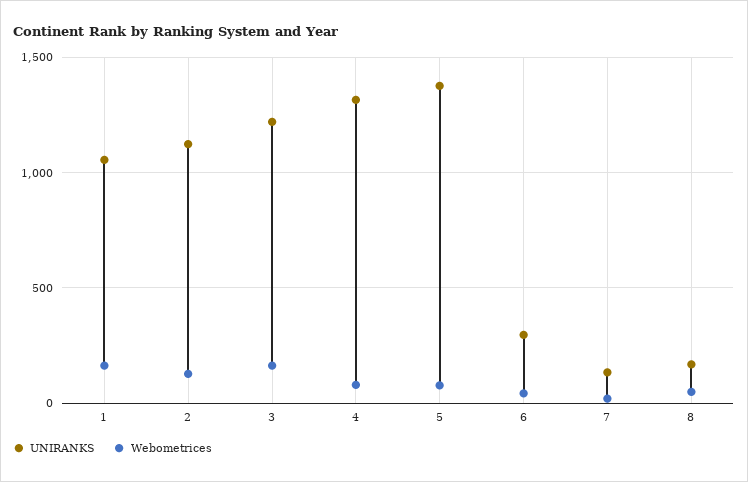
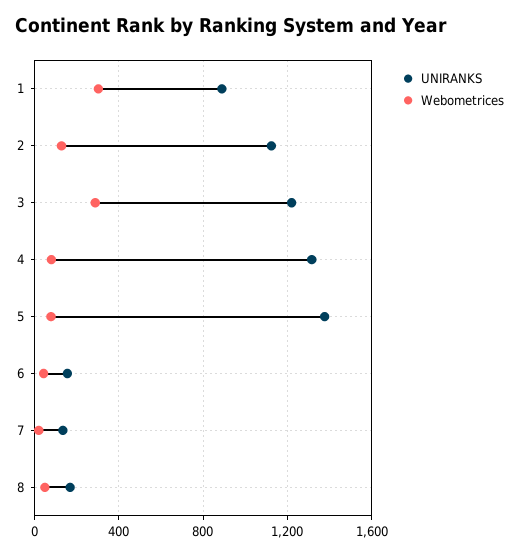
UNIRANKS, 1: 1050 -> 900
Webometrices, 1: 150 -> 300
Webometrices, 3: 150 -> 300
UNIRANKS, 6: 300 -> 150

